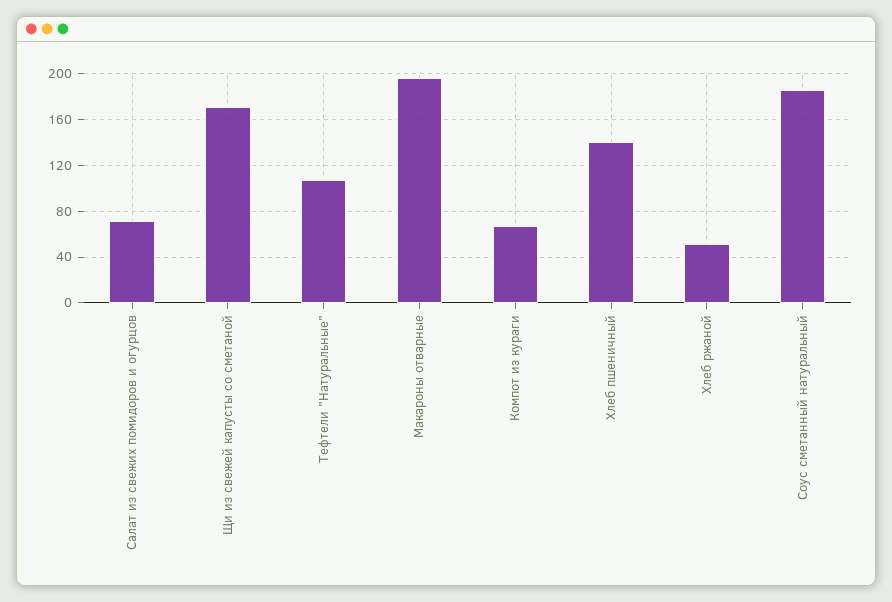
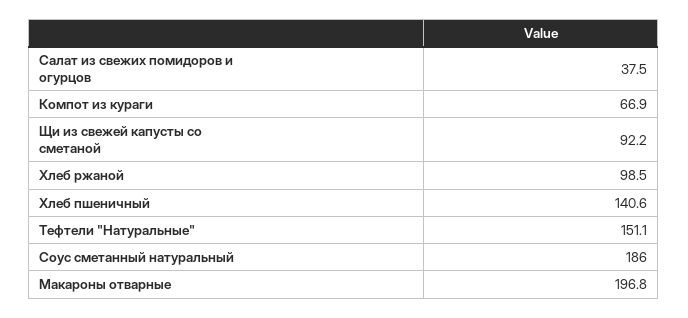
Салат из свежих помидоров и огурцов: 70 -> 37.5
Щи из свежей капусты со сметаной: 170 -> 92.2
Тефтели "Натуральные": 110 -> 151.1
Хлеб ржаной: 50 -> 98.5

